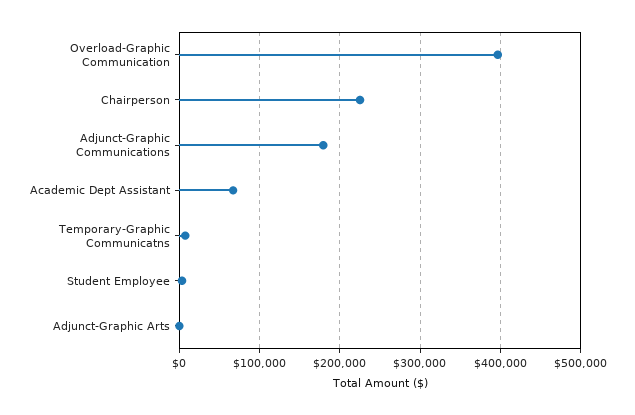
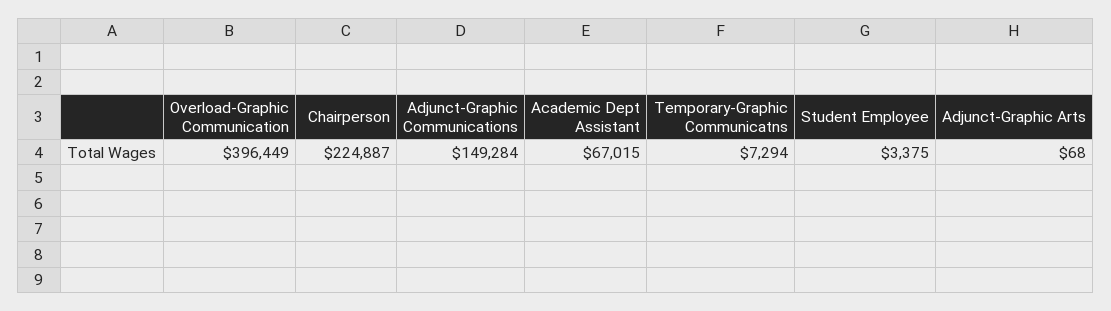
Adjunct-Graphic Communications: 180000 -> 149284

